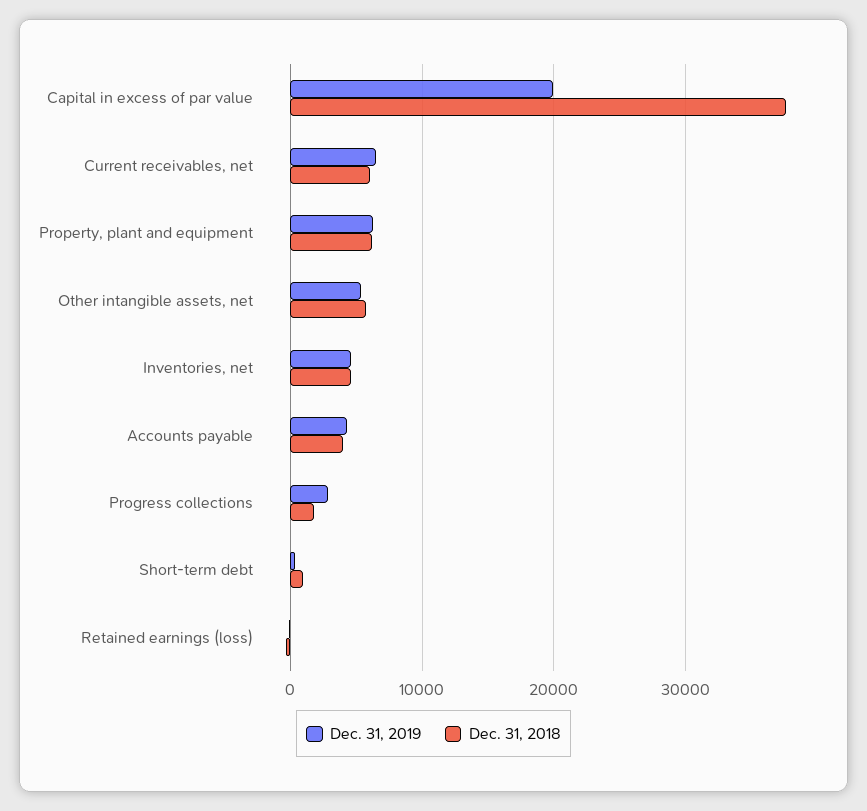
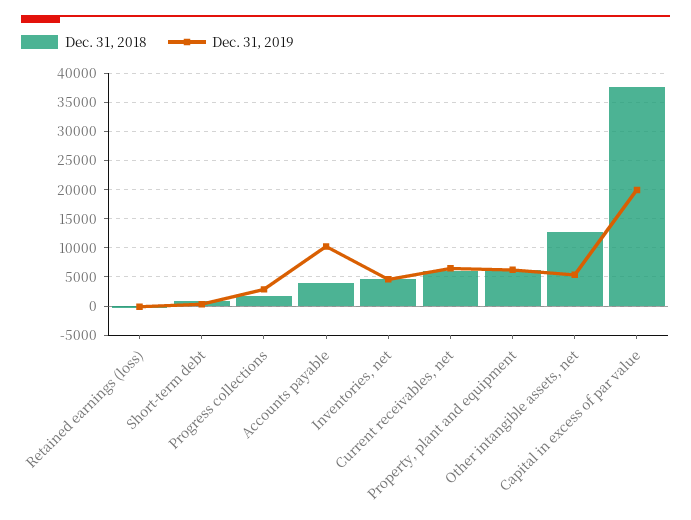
Dec. 31, 2018, Other intangible assets, net: 6000 -> 12500
Dec. 31, 2019, Accounts payable: 4000 -> 10000

